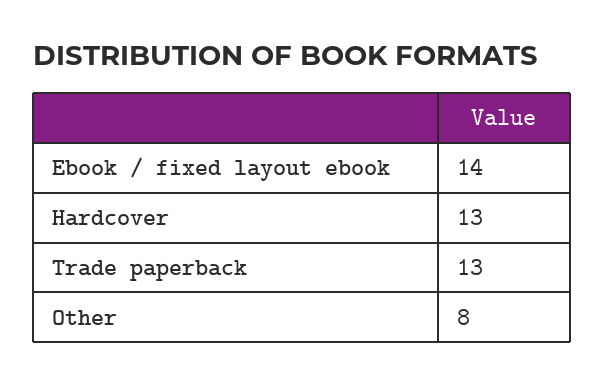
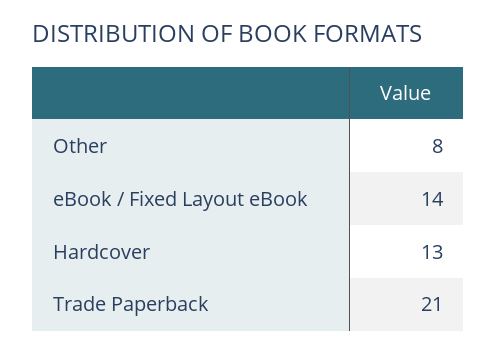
Trade paperback: 13 -> 21

